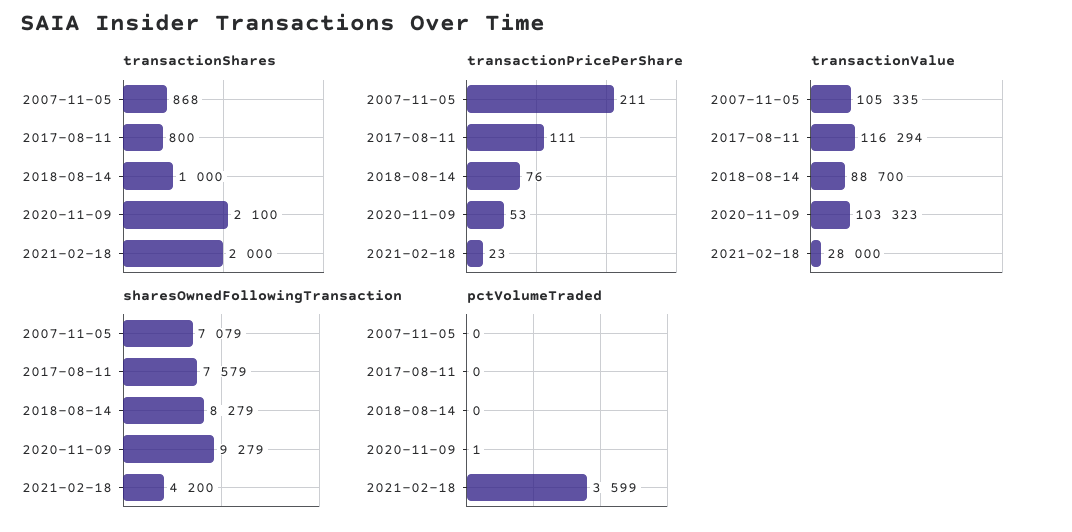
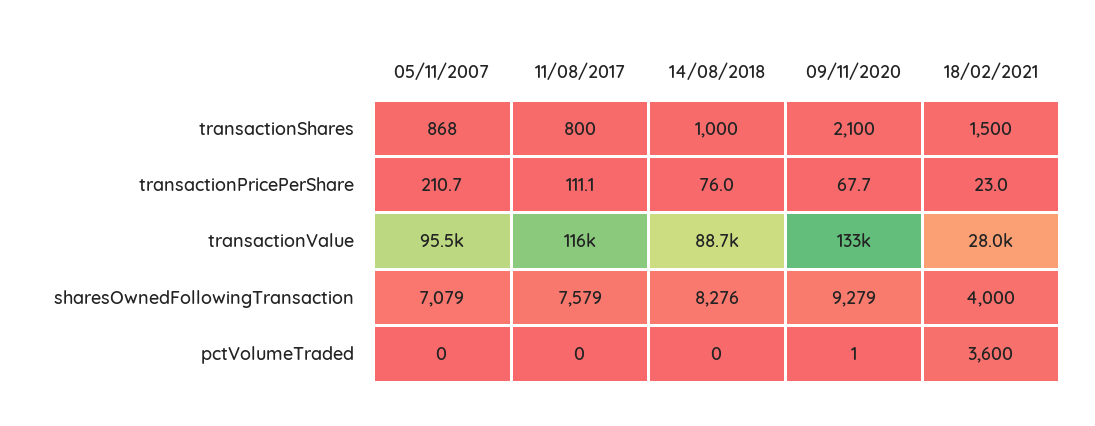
transactionShares, 2021-02-18: 2000 -> 1500
transactionPricePerShare, 2020-11-09: 53 -> 67.7
transactionValue, 2007-11-05: 105335 -> 95500
transactionValue, 2020-11-09: 103323 -> 133000
sharesOwnedFollowingTransaction, 2018-08-14: 8279 -> 8276
sharesOwnedFollowingTransaction, 2021-02-18: 4200 -> 4000
pctVolumeTraded, 2021-02-18: 3599 -> 3600

